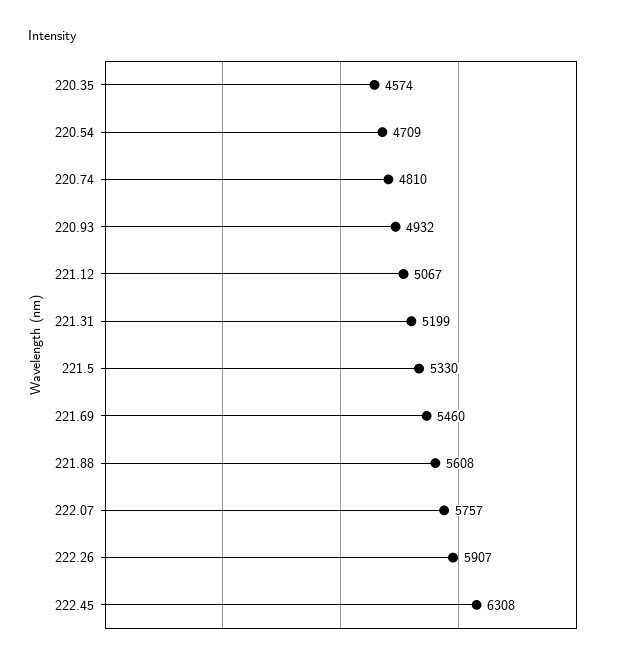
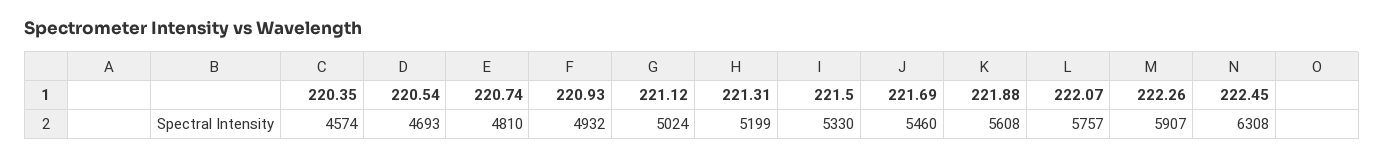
220.54: 4709 -> 4693
221.12: 5067 -> 5024

